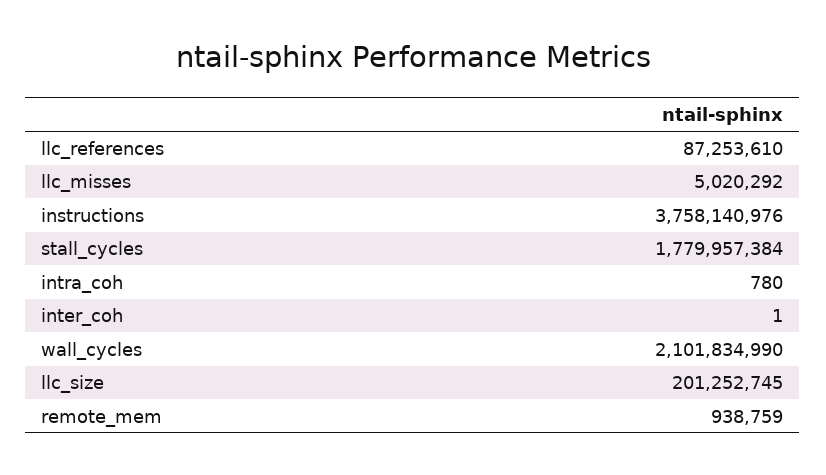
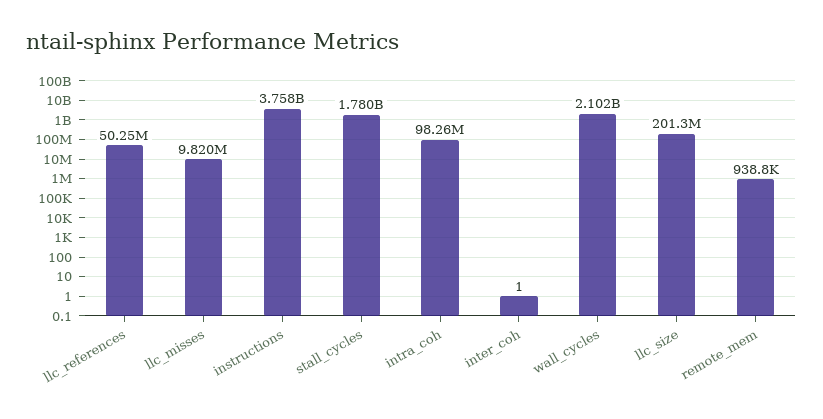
llc_references: 87253610 -> 50250000
llc_misses: 5020292 -> 9820000
intra_coh: 780 -> 98260000

